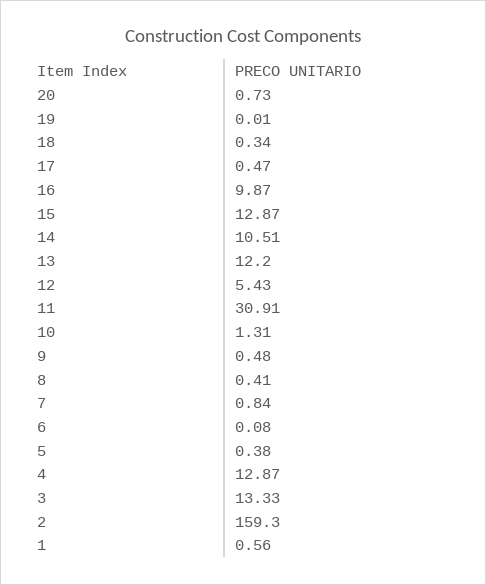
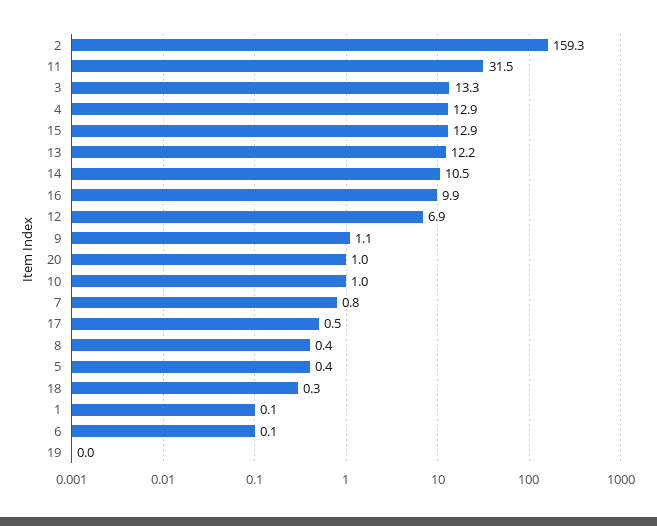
20: 0.73 -> 1
12: 5.43 -> 6.9
11: 30.91 -> 31.5
10: 1.31 -> 1
9: 0.48 -> 1.1
1: 0.56 -> 0.1

